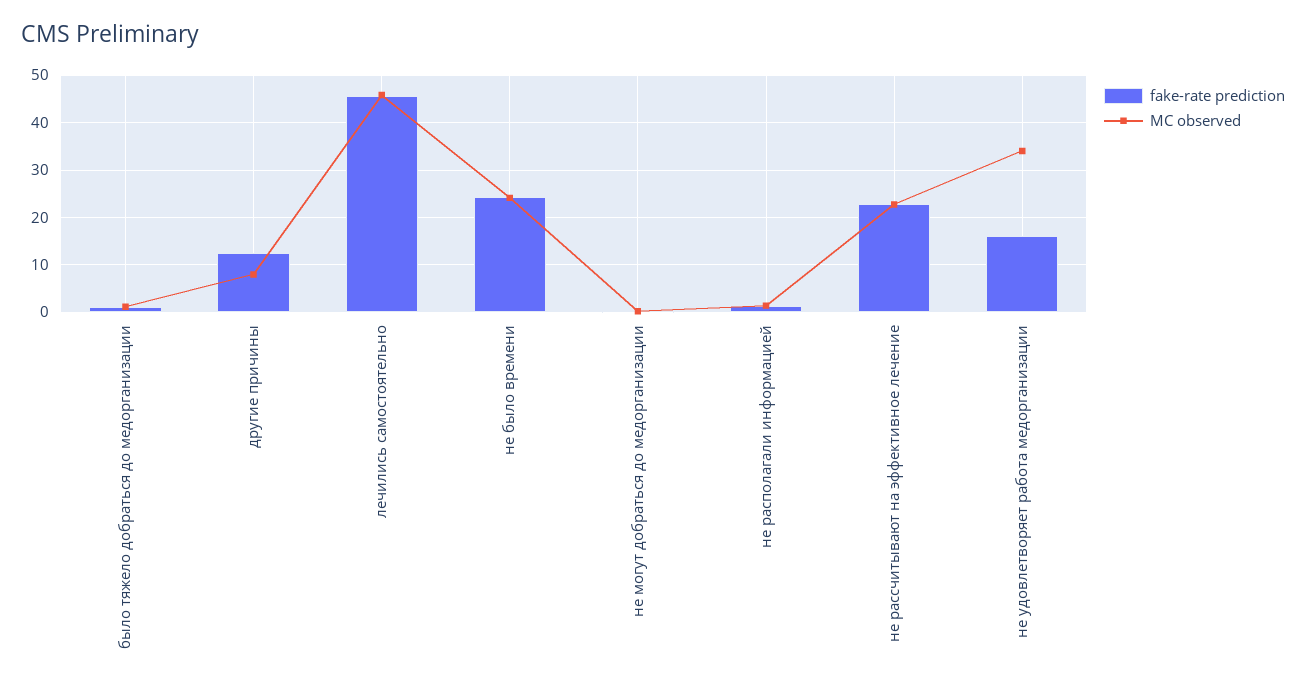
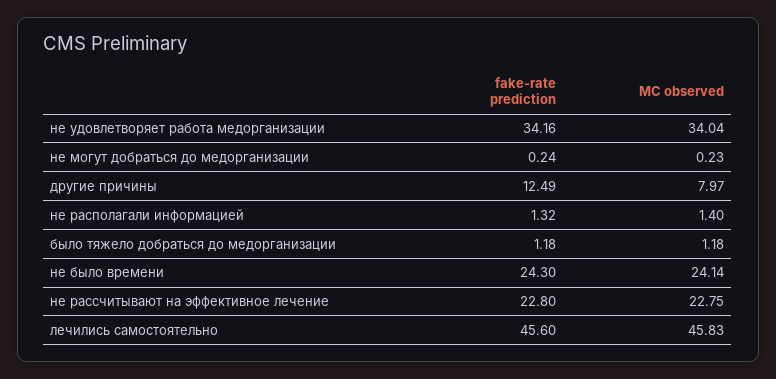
fake-rate prediction, не удовлетворяет работа медорганизации: 16 -> 34.16

